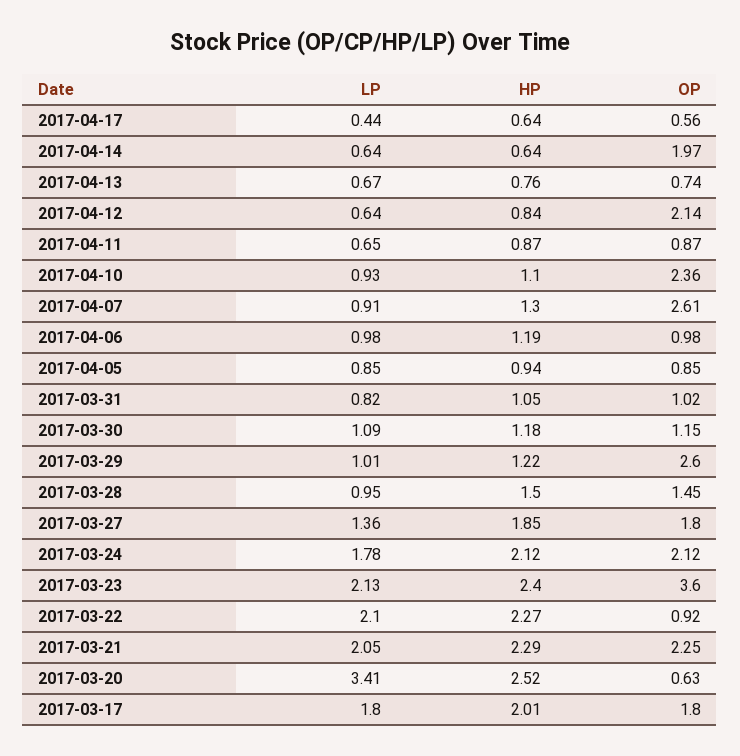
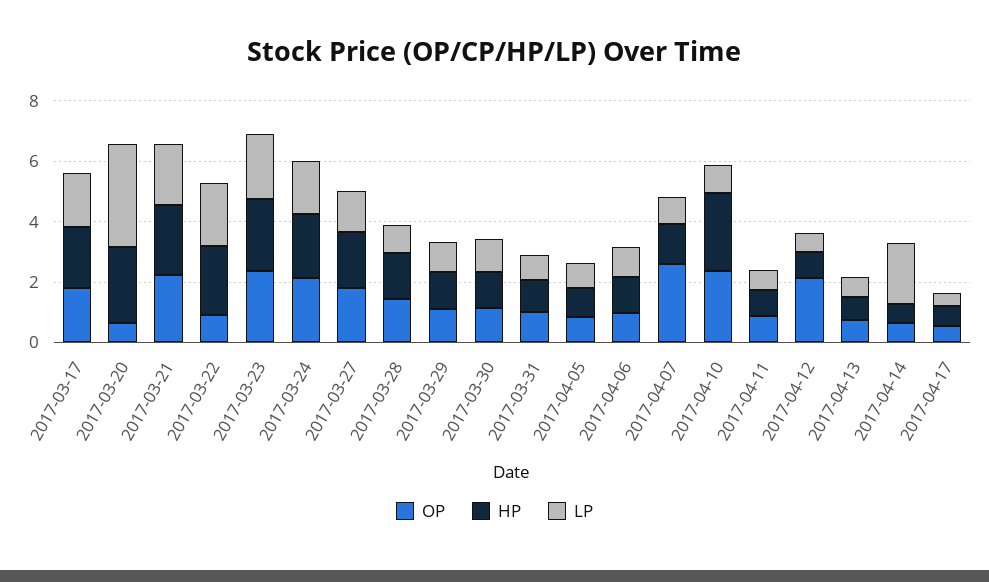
LP, 2017-04-14: 0.64 -> 2
OP, 2017-04-14: 1.97 -> 0.5
HP, 2017-04-10: 1.1 -> 2.5
OP, 2017-03-29: 2.6 -> 1
OP, 2017-03-23: 3.6 -> 2.5

